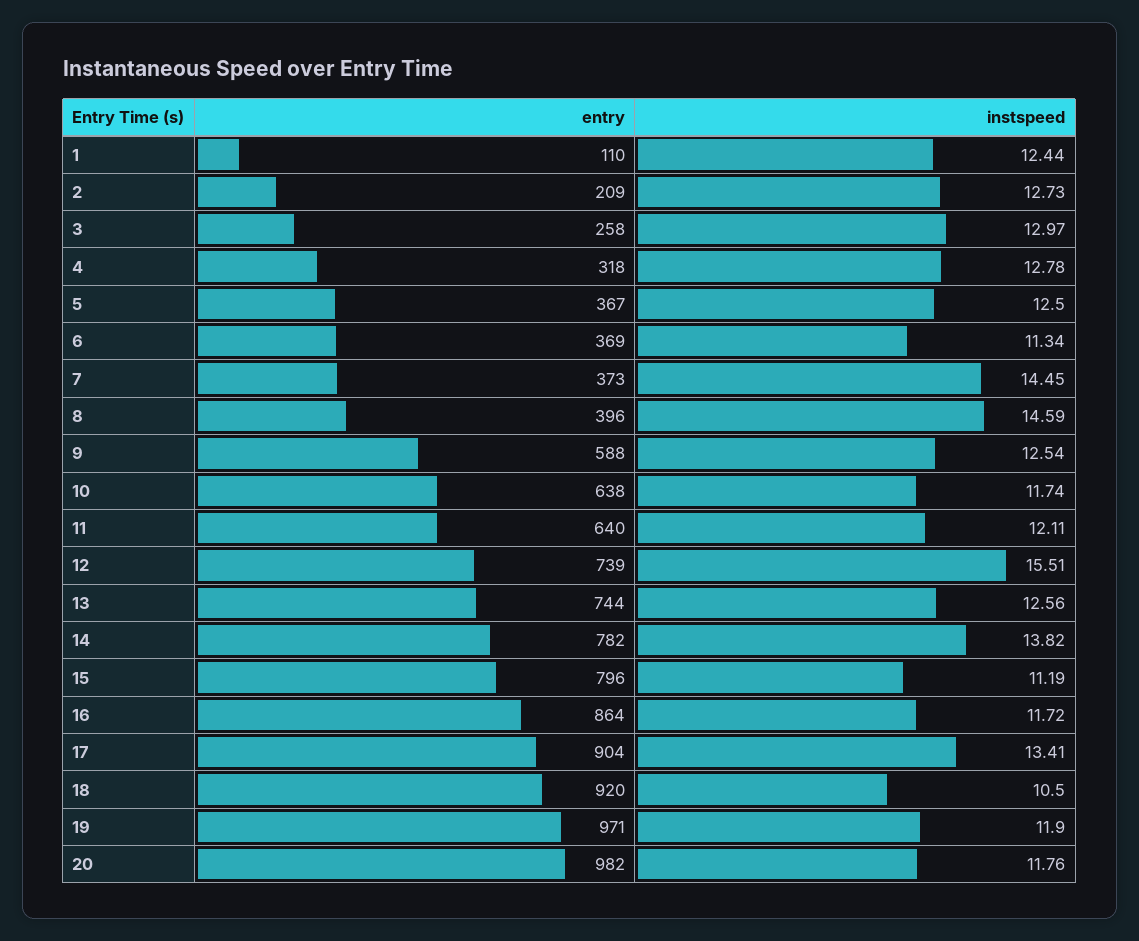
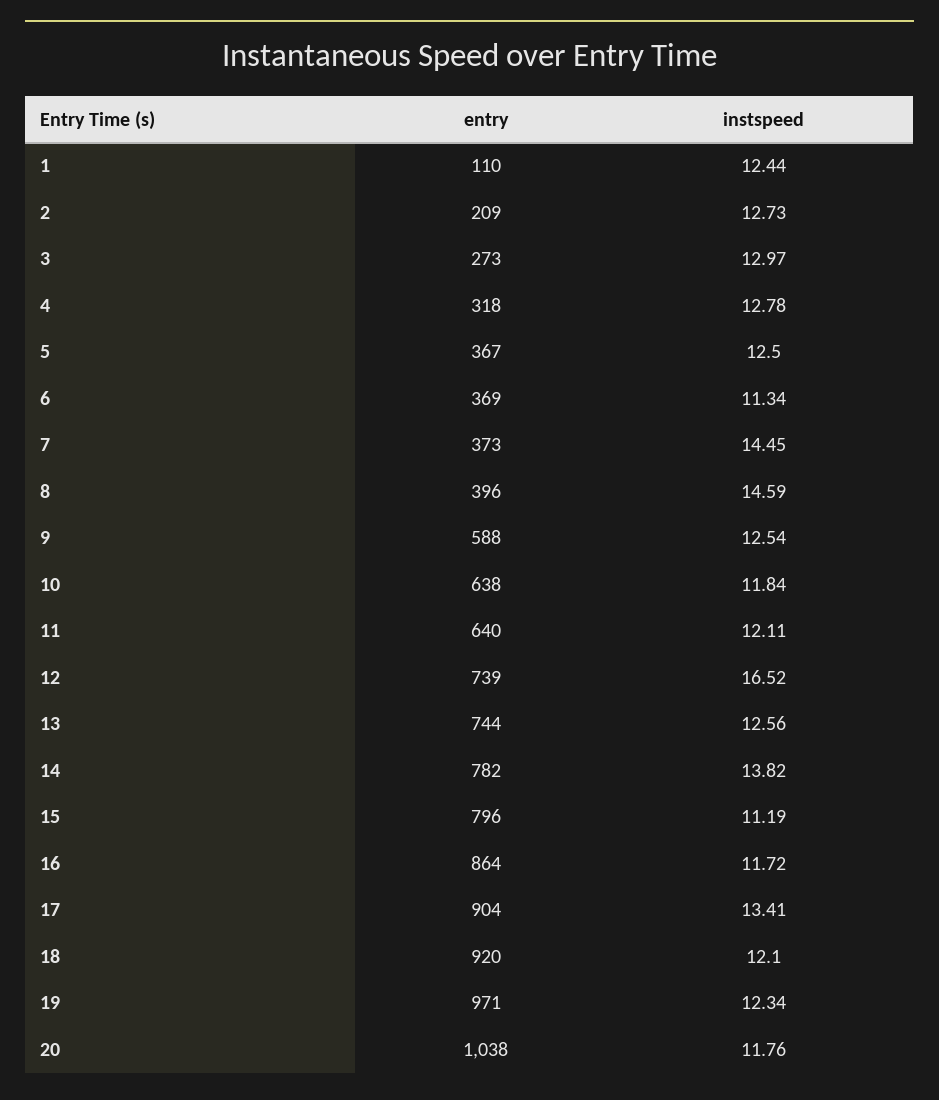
entry, 3: 258 -> 273
instspeed, 10: 11.74 -> 11.84
instspeed, 12: 15.51 -> 16.52
instspeed, 18: 10.5 -> 12.1
instspeed, 19: 11.9 -> 12.34
entry, 20: 982 -> 1038

